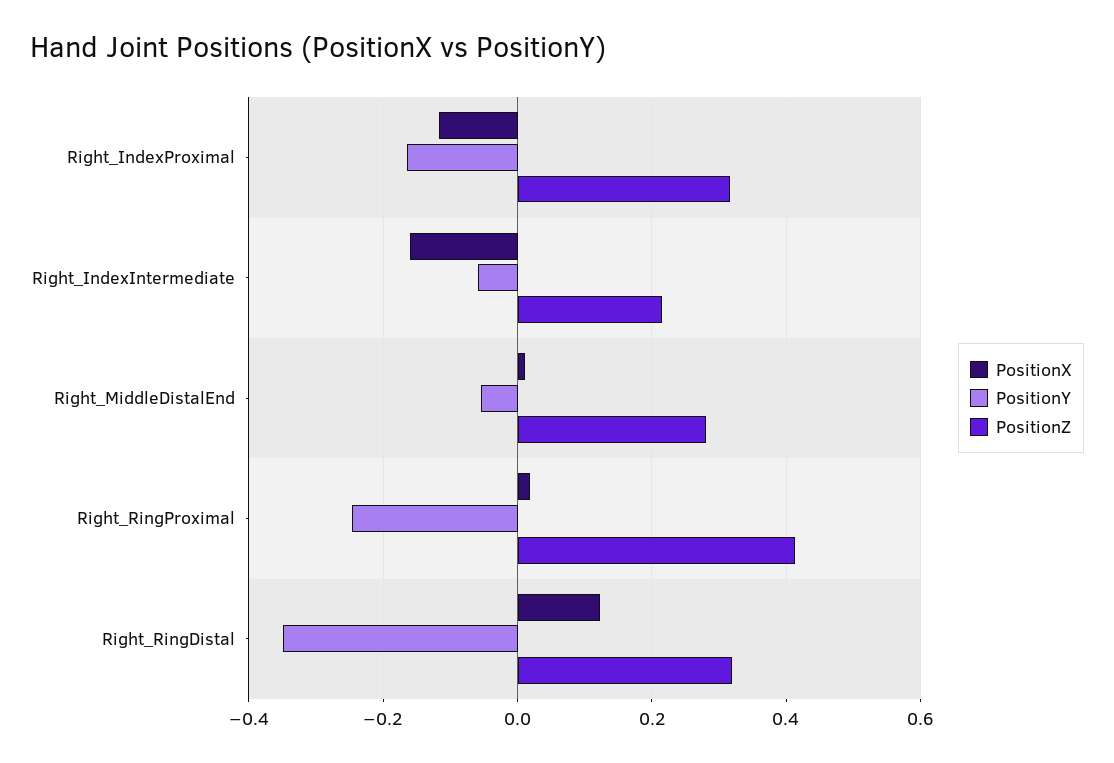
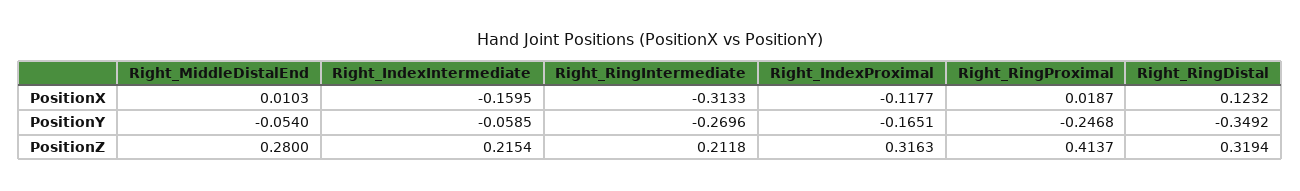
PositionX, Right_RingIntermediate: none -> -0.3133
PositionY, Right_RingIntermediate: none -> -0.2696
PositionZ, Right_RingIntermediate: none -> 0.2118

